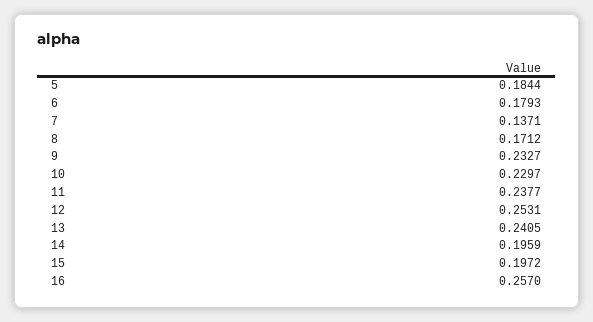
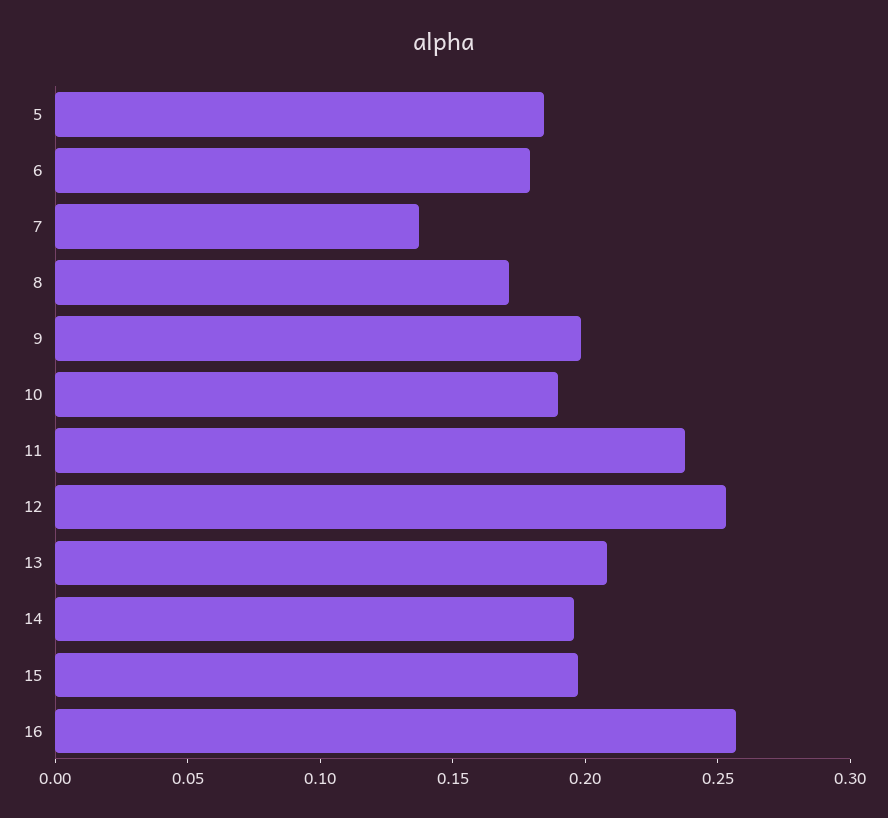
9: 0.2327 -> 0.2
10: 0.2297 -> 0.19
13: 0.2405 -> 0.21

